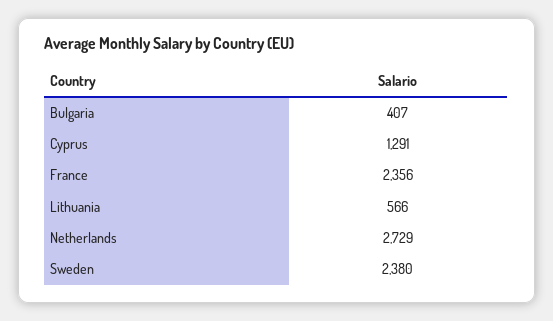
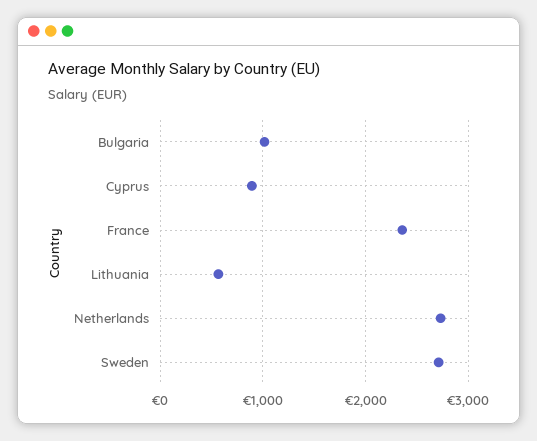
Bulgaria: 407 -> 1000
Cyprus: 1291 -> 900
Sweden: 2380 -> 2700

